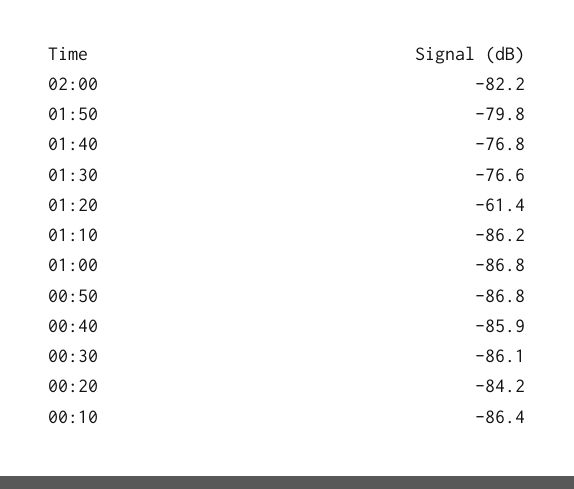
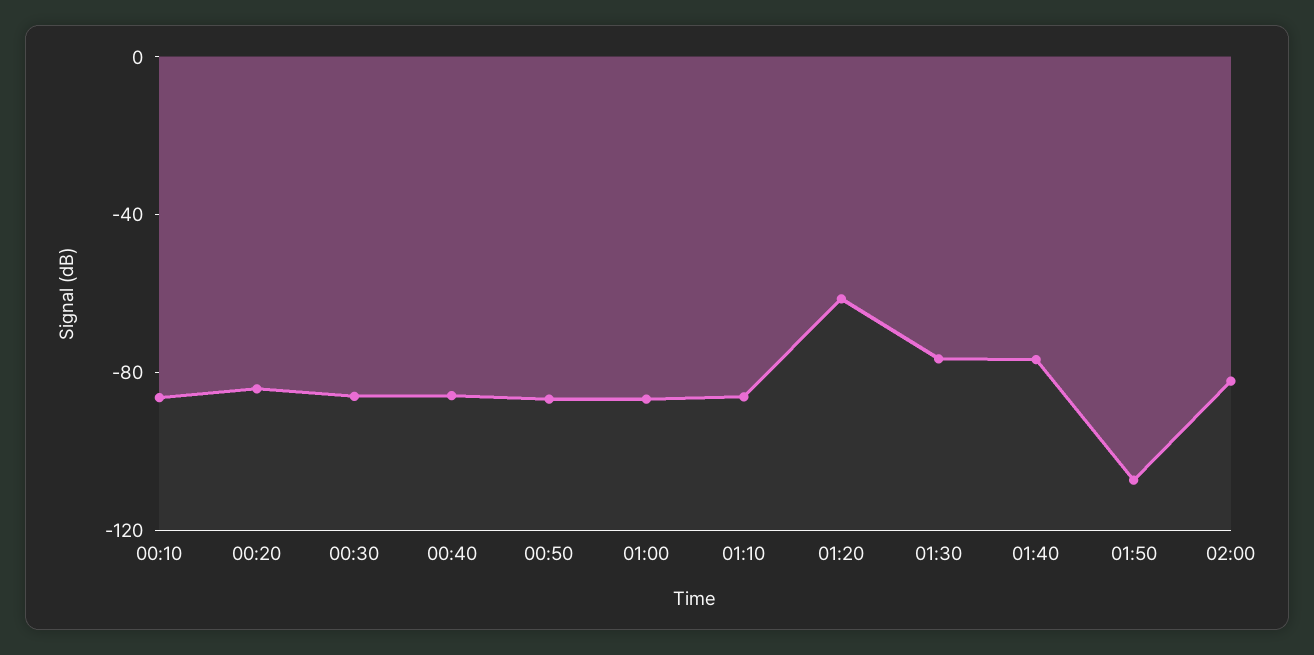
01:50: -79.8 -> -110

